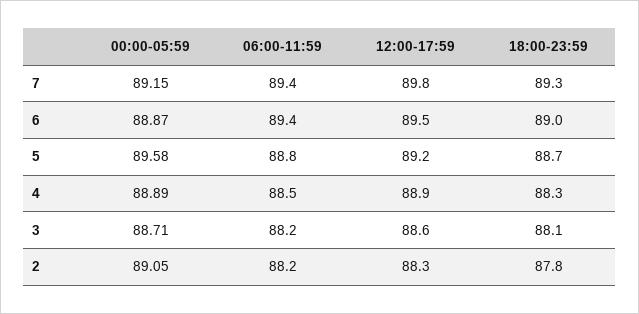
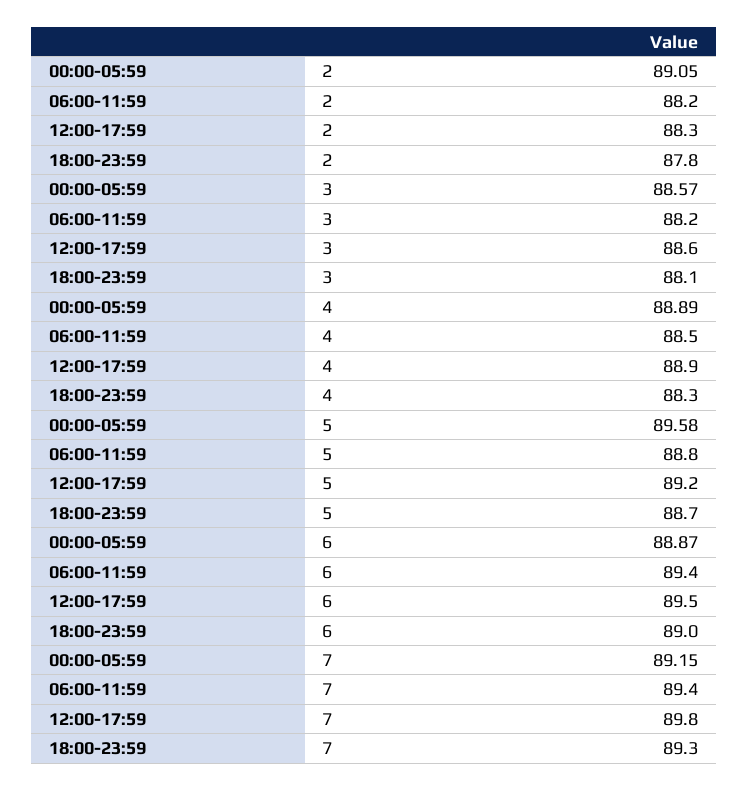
00:00-05:59, 3: 88.71 -> 88.57

